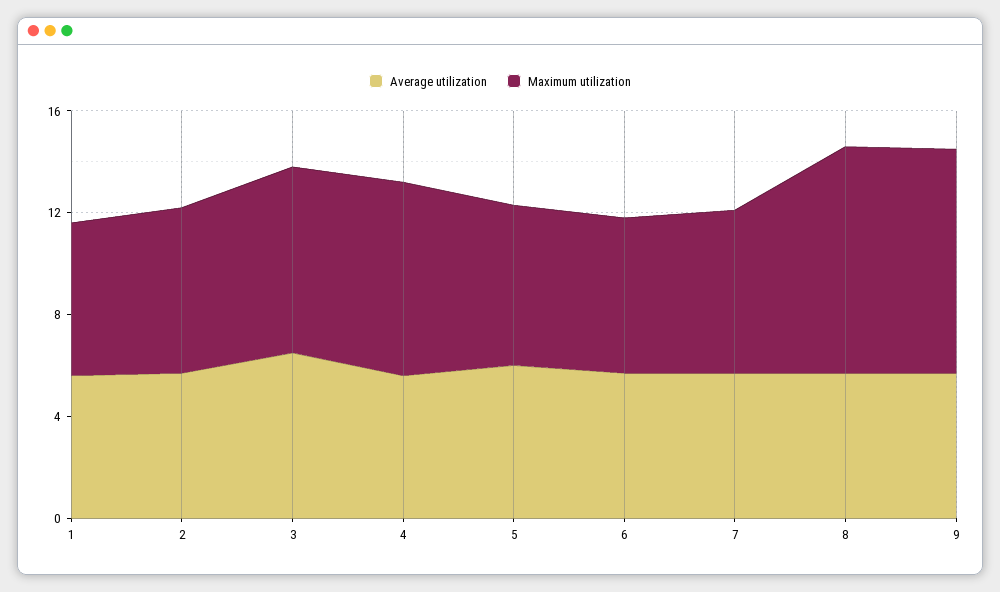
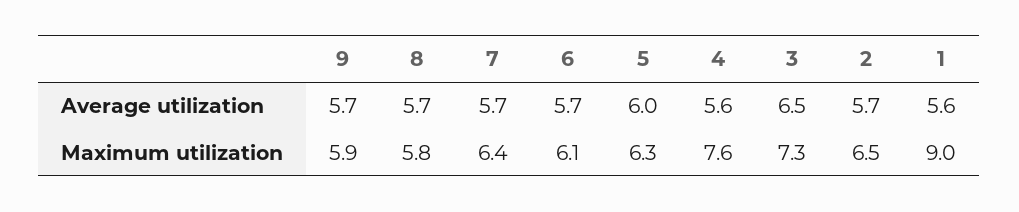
Maximum utilization, 1: 6 -> 9
Maximum utilization, 8: 9 -> 5.8
Maximum utilization, 9: 9 -> 5.9

